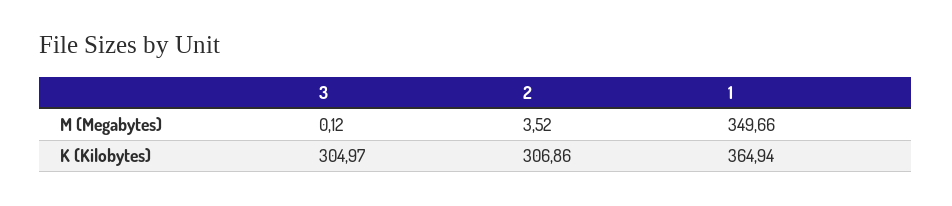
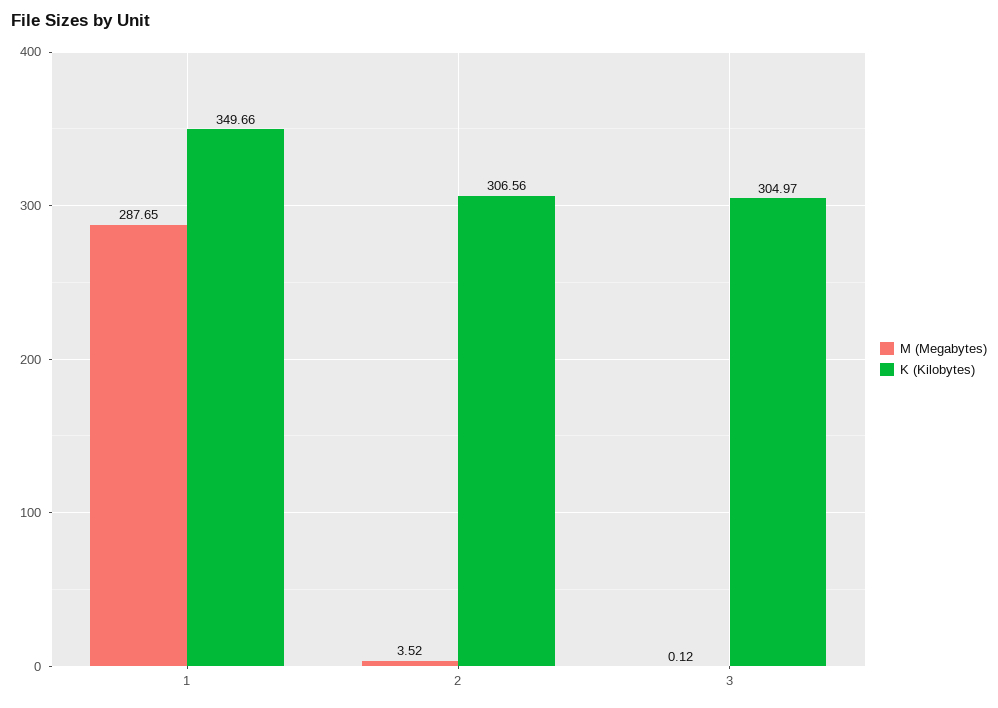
M (Megabytes), 1: 349.66 -> 287.65
K (Kilobytes), 2: 306.86 -> 306.56
K (Kilobytes), 1: 364.94 -> 349.66

